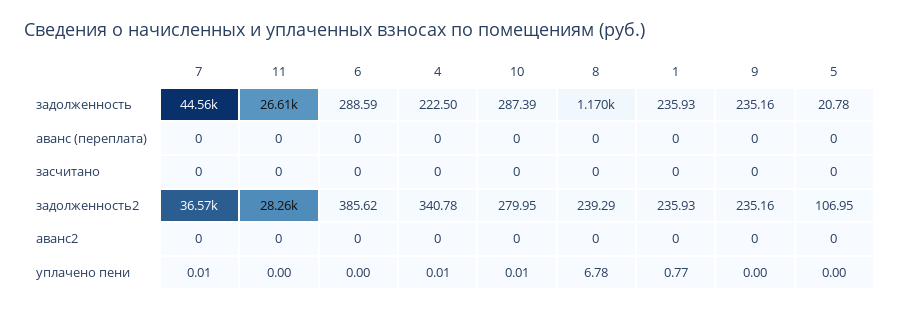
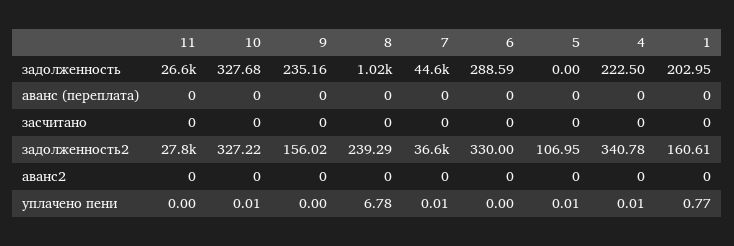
10, задолженность: 287.39 -> 327.68
8, задолженность: 1170 -> 1020
1, задолженность: 235.93 -> 202.95
5, задолженность: 20.78 -> 0
11, задолженность2: 28260 -> 27800
6, задолженность2: 385.62 -> 330
10, задолженность2: 279.95 -> 327.22
1, задолженность2: 235.93 -> 160.61
9, задолженность2: 235.16 -> 156.02
5, уплачено пени: 0 -> 0.01

